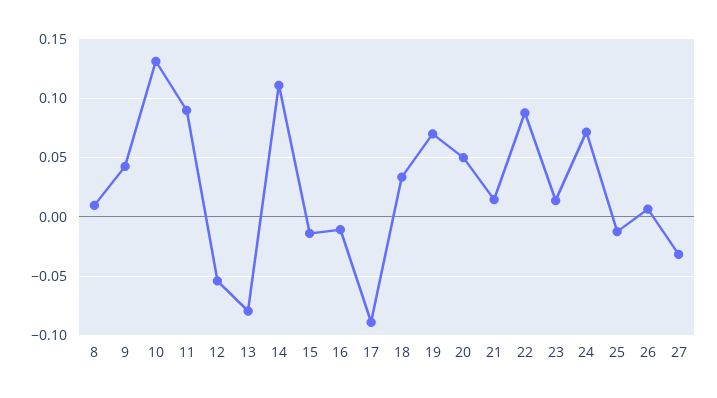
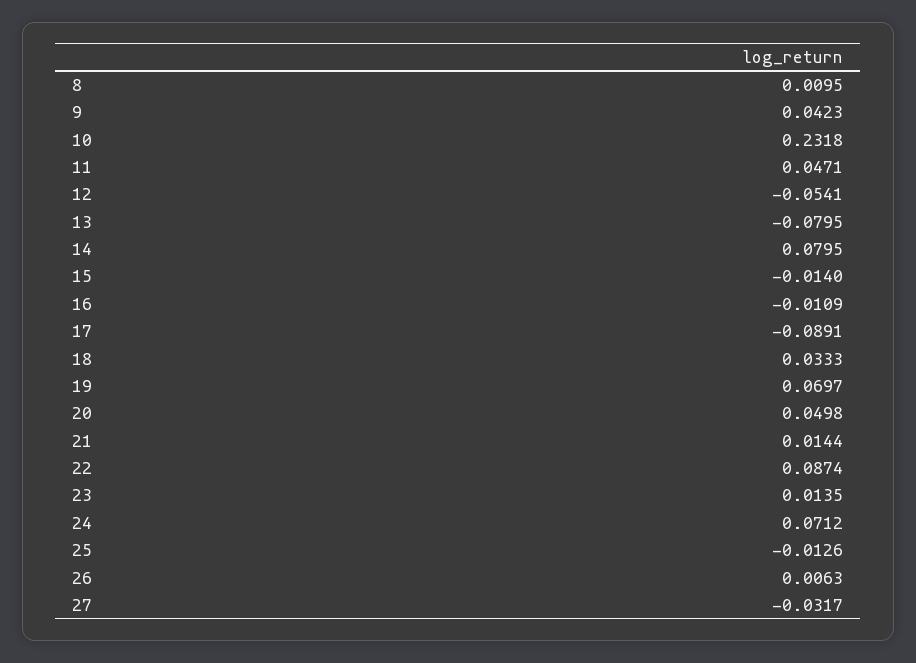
10: 0.13 -> 0.2318
11: 0.09 -> 0.0471
14: 0.11 -> 0.0795

